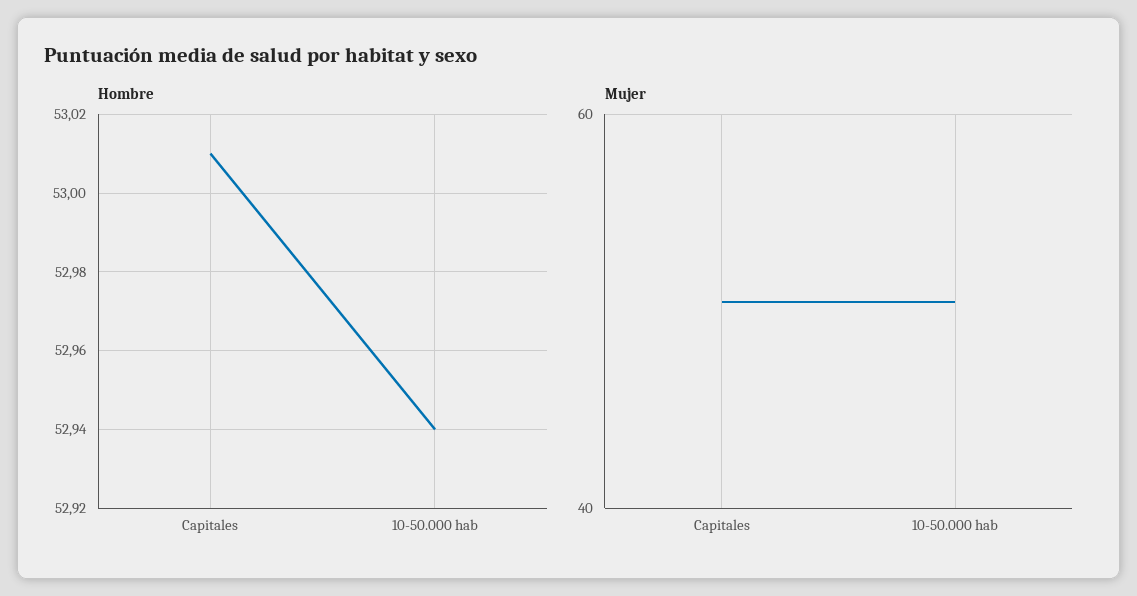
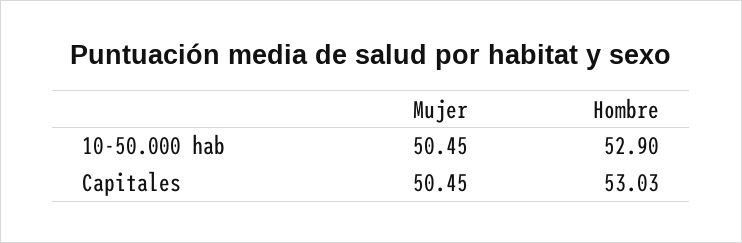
Hombre, Capitales: 53.01 -> 53.03
Hombre, 10-50.000 hab: 52.94 -> 52.9

